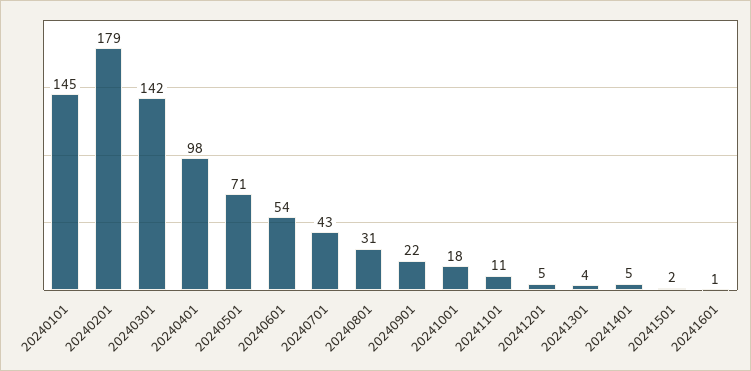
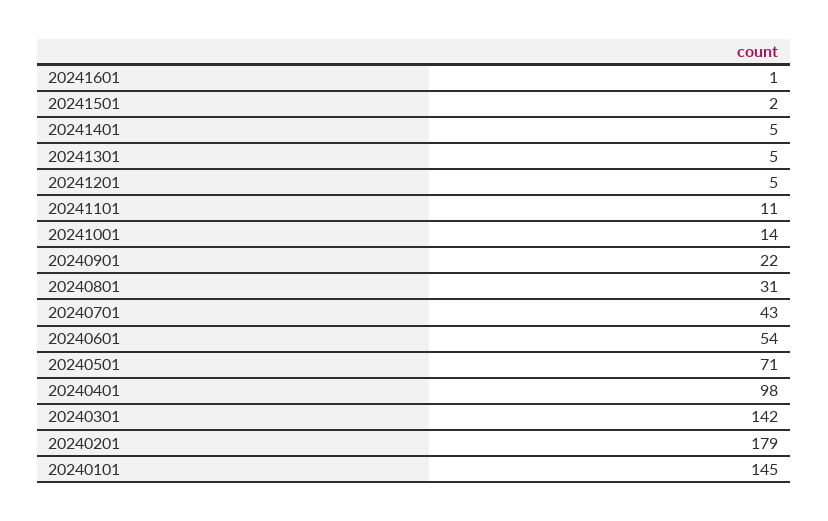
20241001: 18 -> 14
20241301: 4 -> 5

